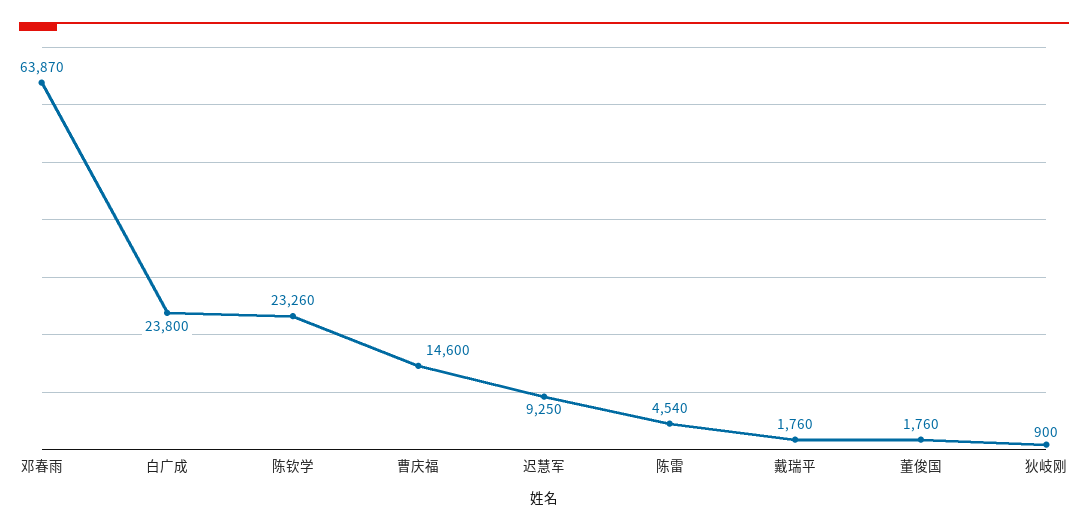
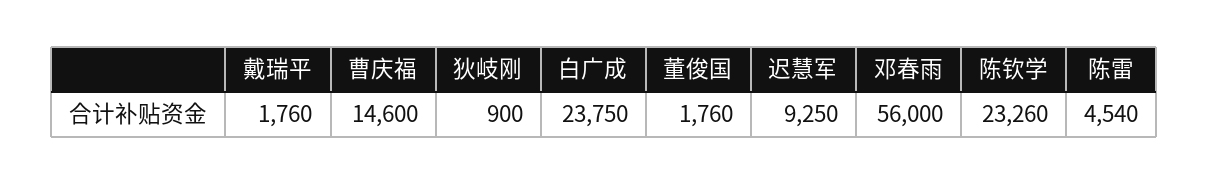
邓春雨: 63870 -> 56000
白广成: 23800 -> 23750

